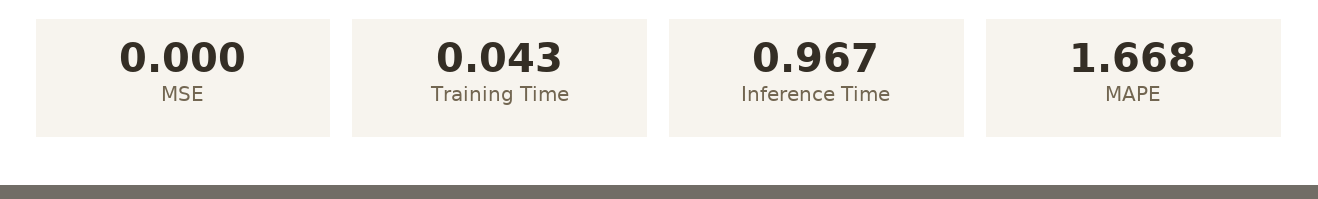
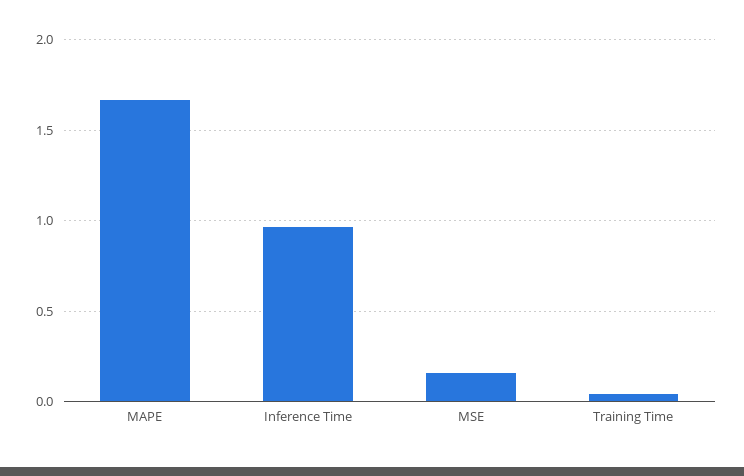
MSE: 0 -> 0.15

